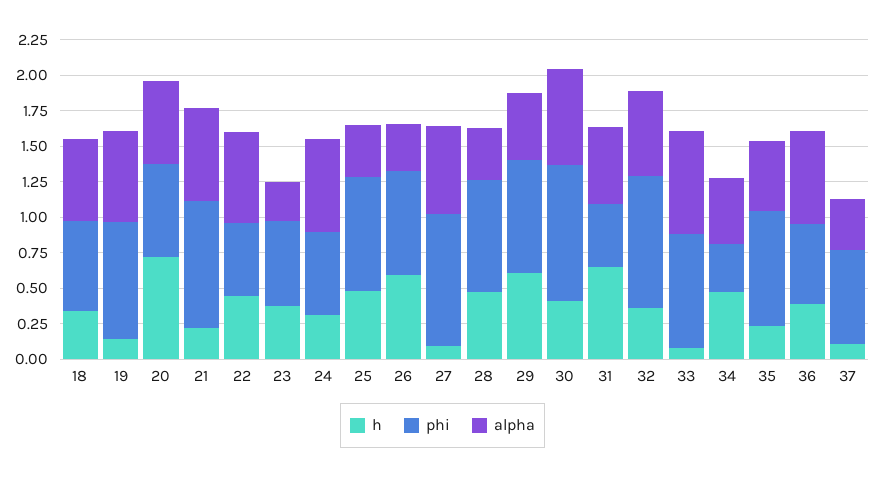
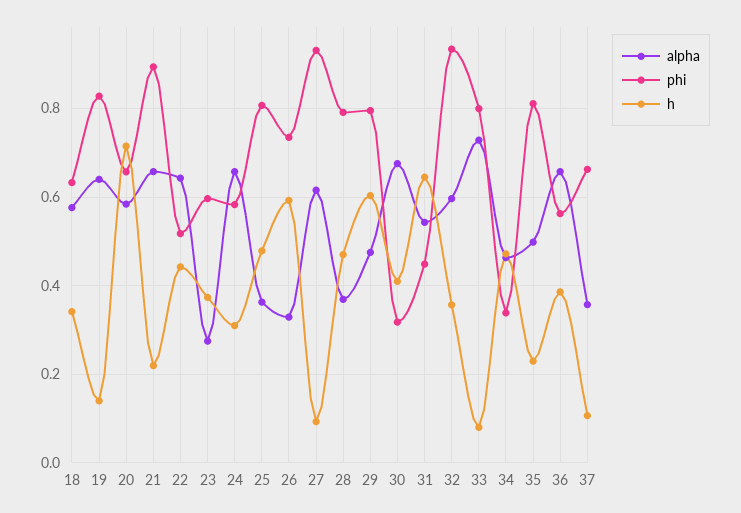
phi, 30: 1 -> 0.32

